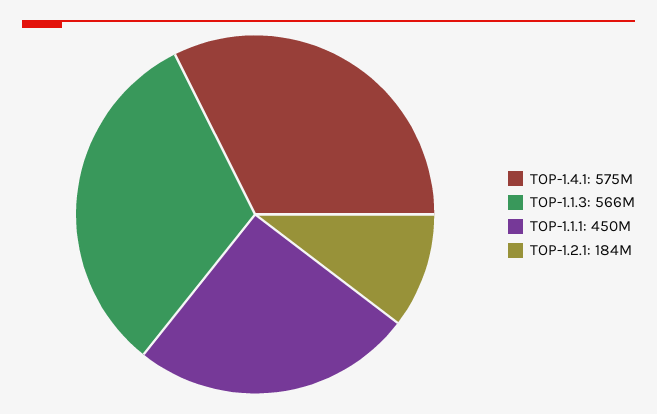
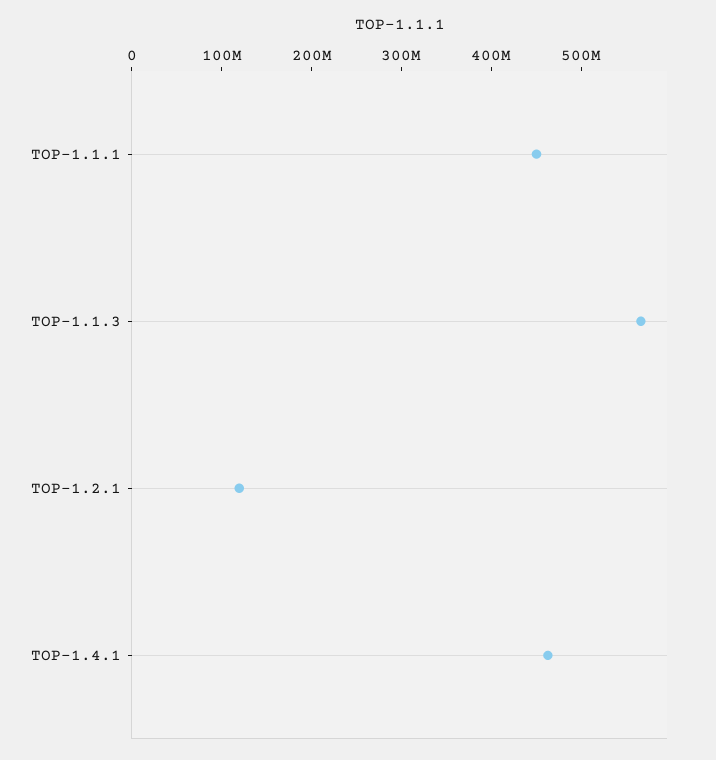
TOP-1.4.1: 575000000 -> 460000000
TOP-1.2.1: 184000000 -> 120000000

